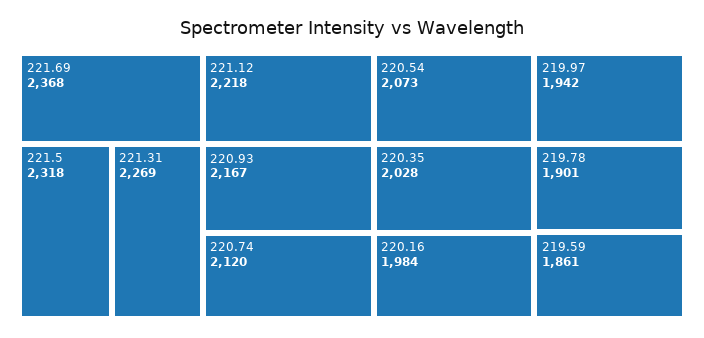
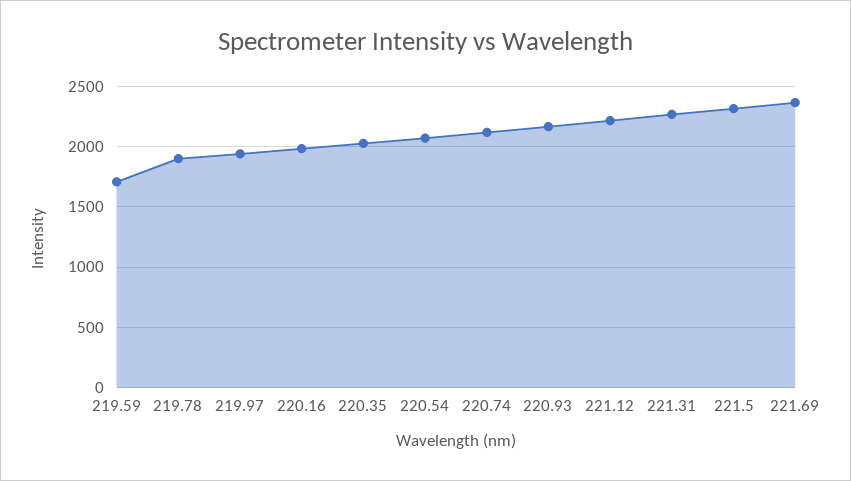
219.59: 1861 -> 1700

